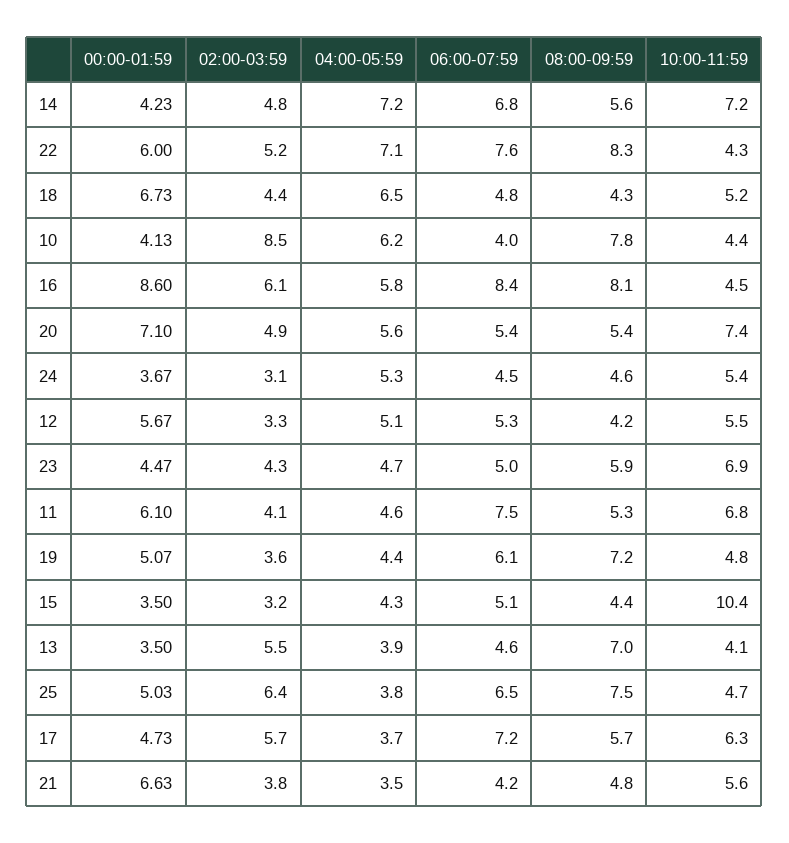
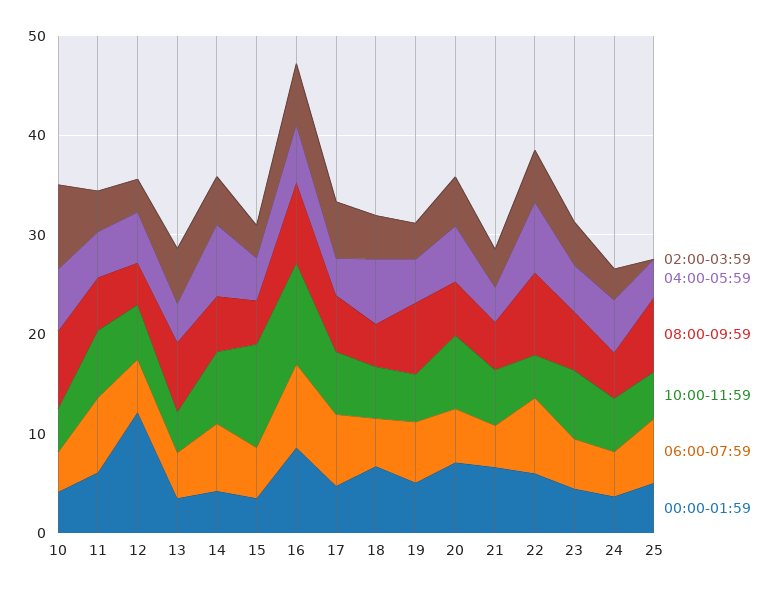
10:00-11:59, 16: 4.5 -> 10
00:00-01:59, 12: 5.67 -> 12
02:00-03:59, 25: 6.4 -> 0

